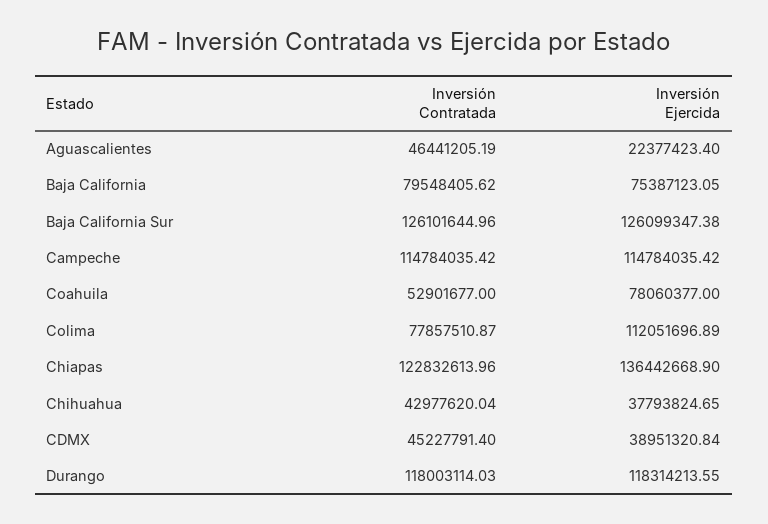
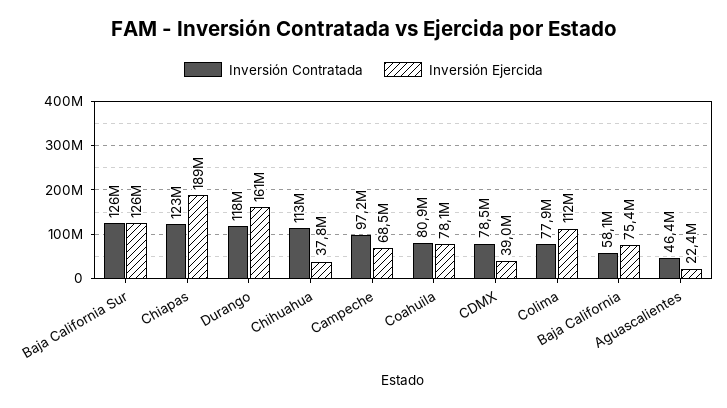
Inversión Contratada, Baja California: 79548405.62 -> 58100000
Inversión Contratada, Campeche: 114784035.42 -> 97200000
Inversión Ejercida, Campeche: 114784035.42 -> 68500000
Inversión Contratada, Coahuila: 52901677 -> 80900000
Inversión Ejercida, Chiapas: 136442668.9 -> 189000000
Inversión Contratada, Chihuahua: 42977620.04 -> 113000000
Inversión Contratada, CDMX: 45227791.4 -> 78500000
Inversión Ejercida, Durango: 118314213.55 -> 161000000

